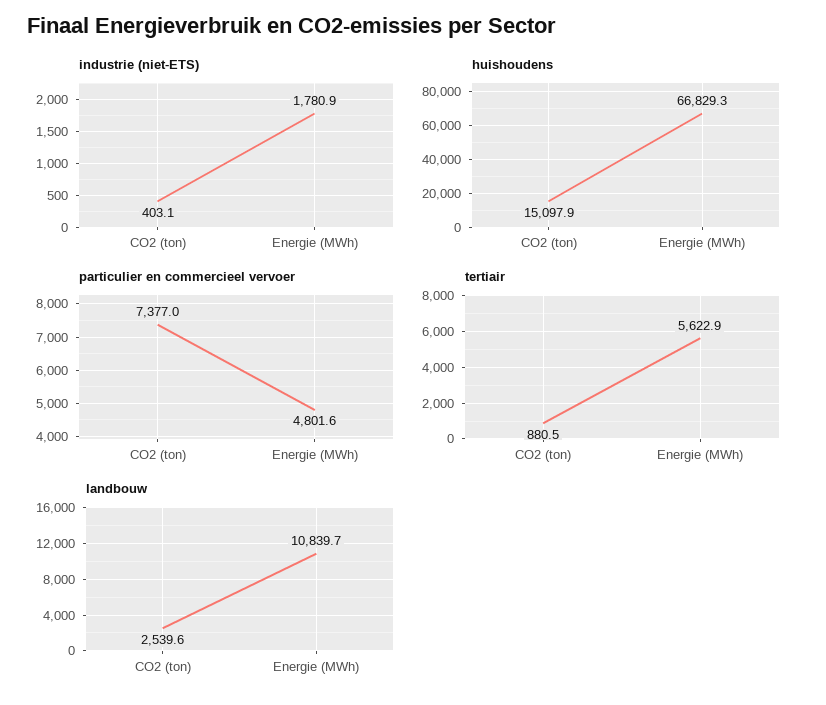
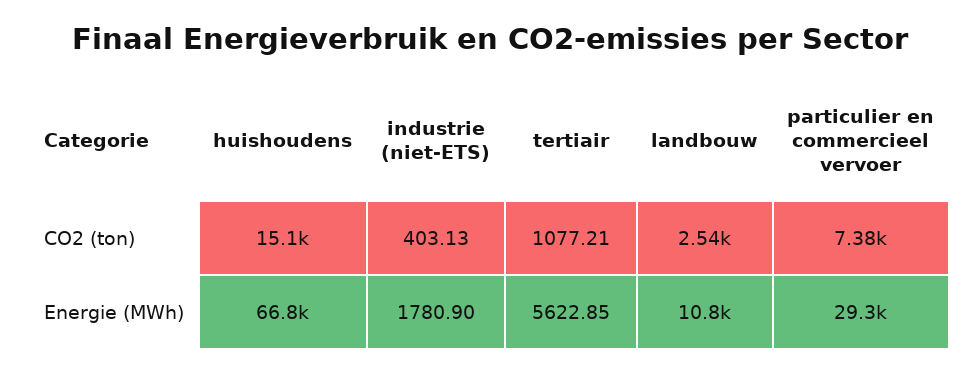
particulier en commercieel vervoer, Energie (MWh): 4801.6 -> 29300
tertiair, CO2 (ton): 880.5 -> 1077.21

